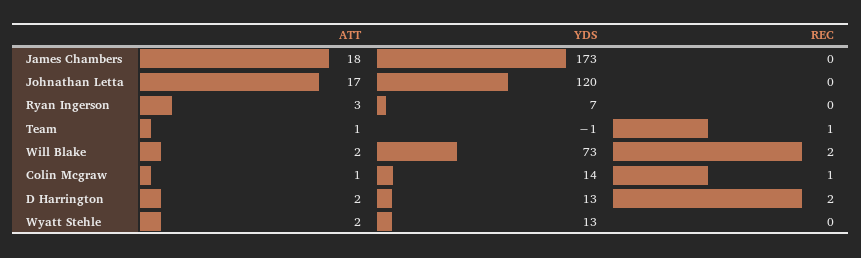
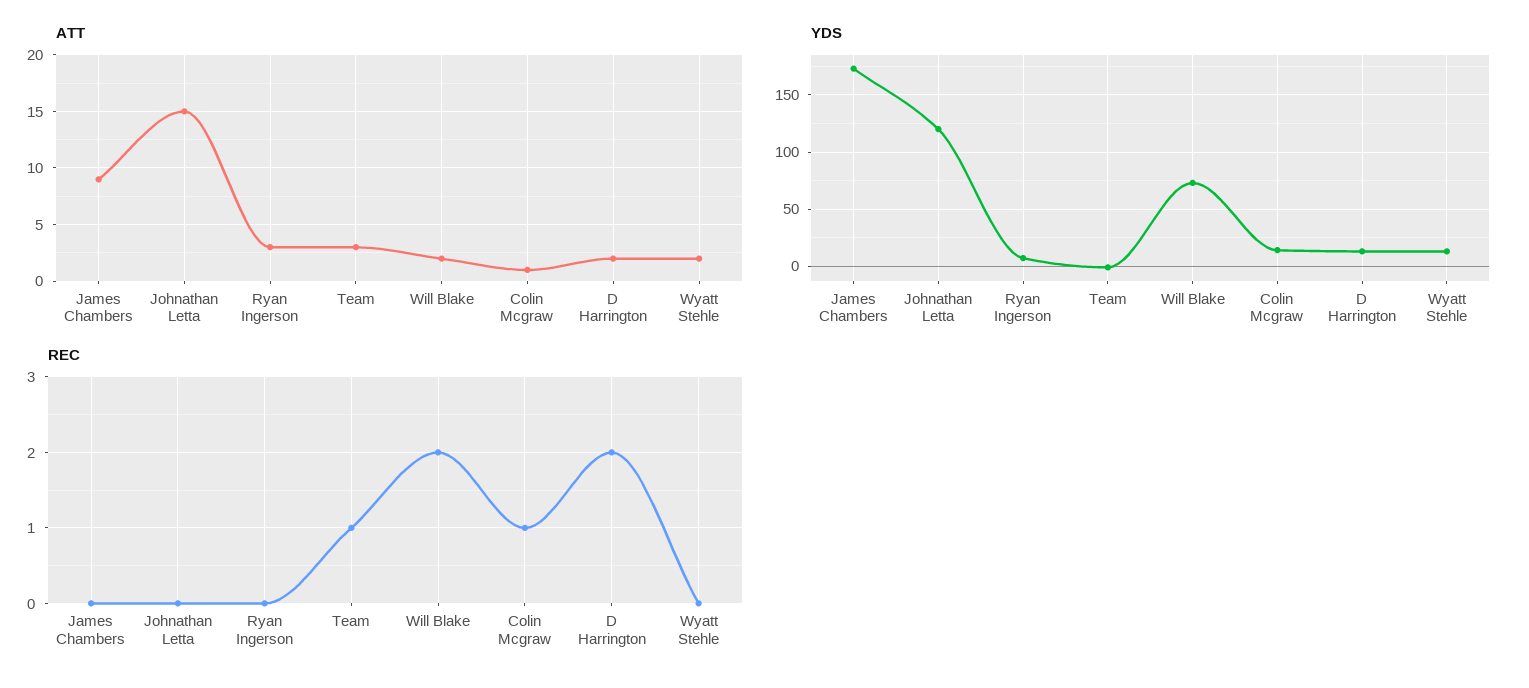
ATT, James Chambers: 18 -> 9
ATT, Johnathan Letta: 17 -> 15
ATT, Team: 1 -> 3

